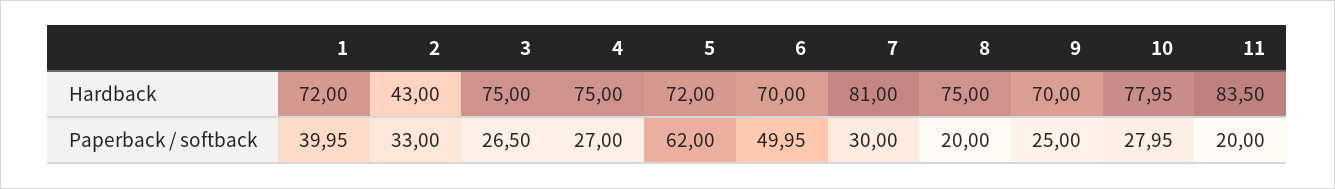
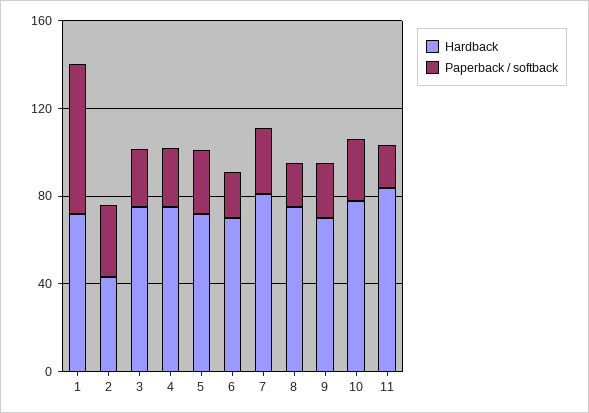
Paperback / softback, 1: 39.95 -> 70
Paperback / softback, 5: 62 -> 30
Paperback / softback, 6: 49.95 -> 20

